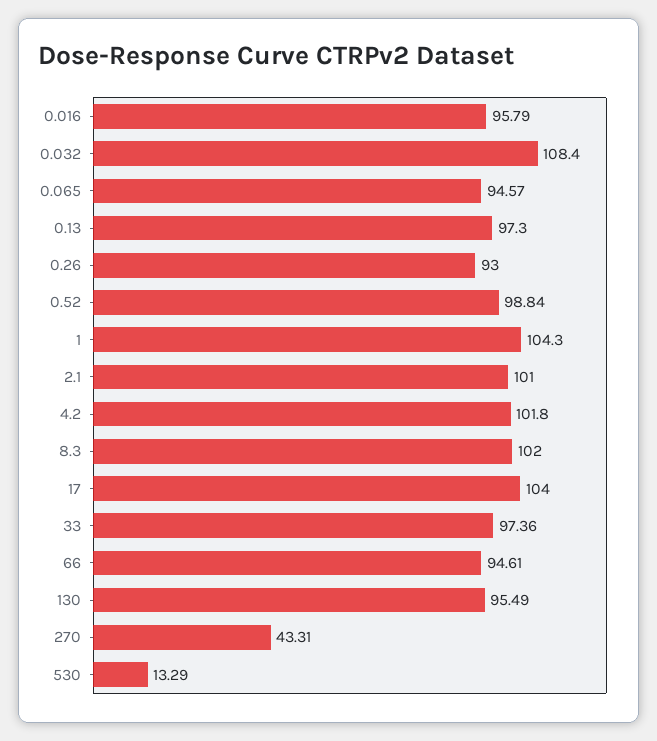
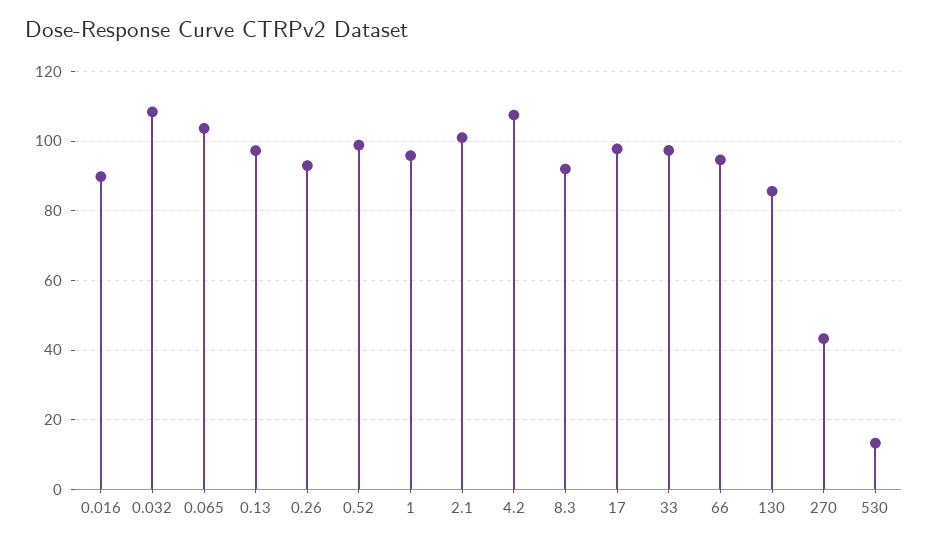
0.016: 95.79 -> 90
0.065: 94.57 -> 104
1: 104.3 -> 96
4.2: 101.8 -> 108
8.3: 102 -> 92
17: 104 -> 98
130: 95.49 -> 86

